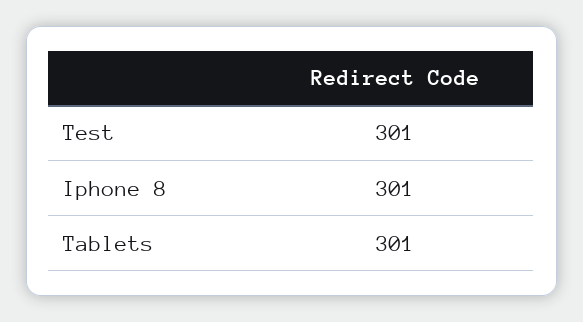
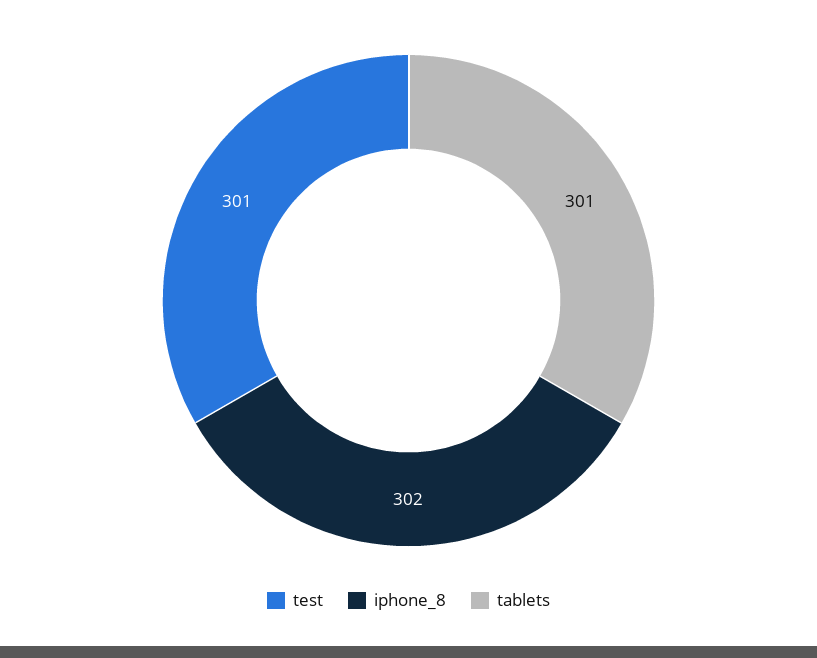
Iphone 8: 301 -> 302

